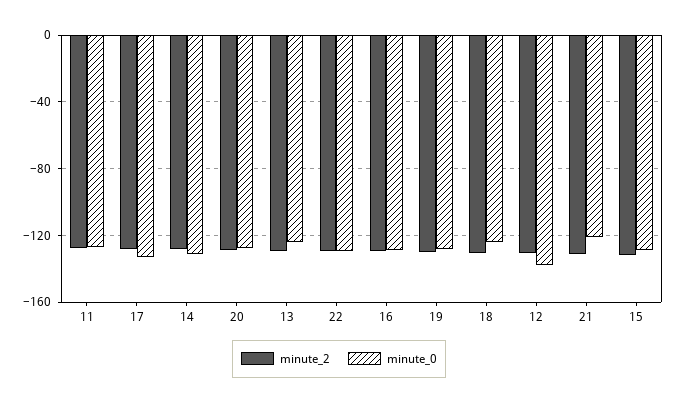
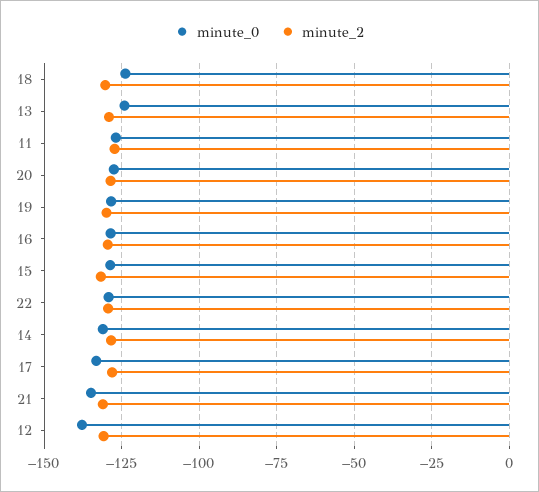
minute_0, 21: -120 -> -135

